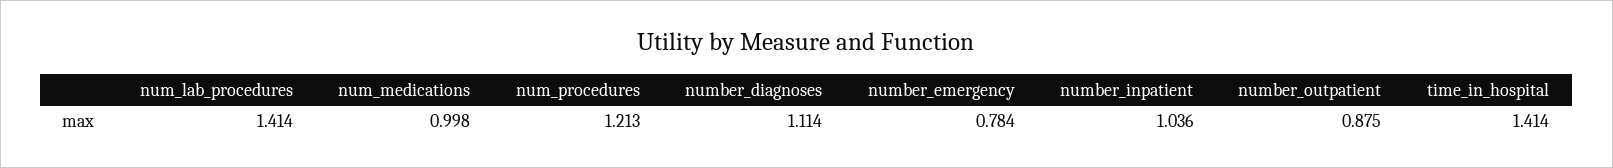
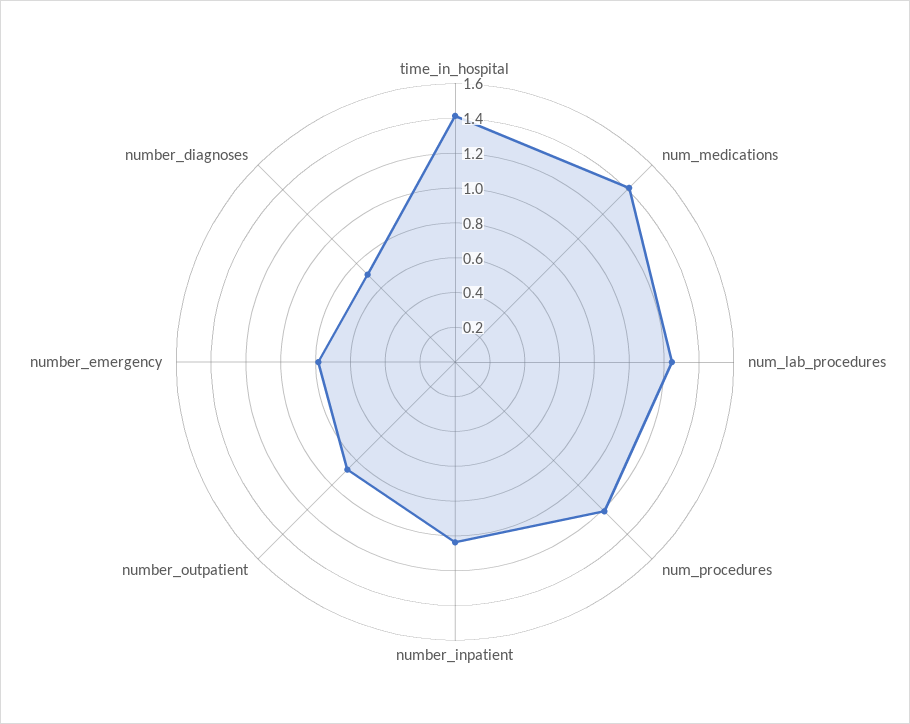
num_lab_procedures: 1.414 -> 1.25
num_medications: 0.998 -> 1.4
number_diagnoses: 1.114 -> 0.7

